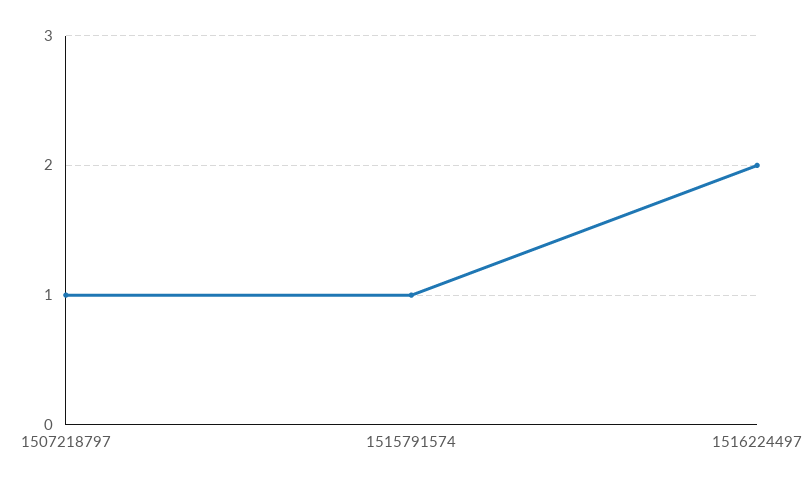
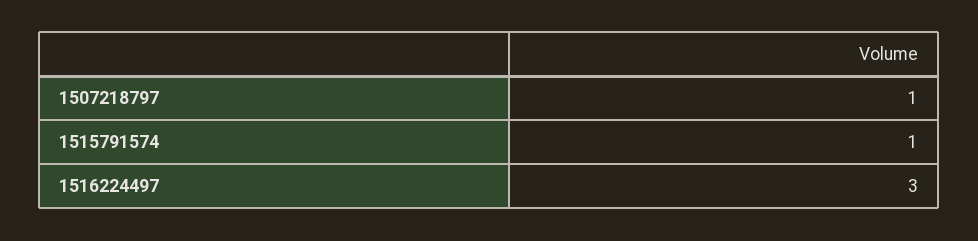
1516224497: 2 -> 3

